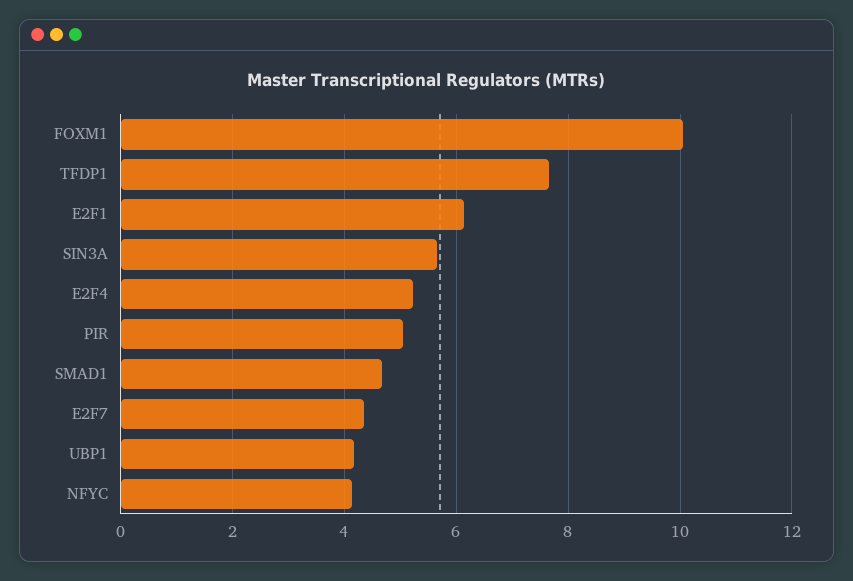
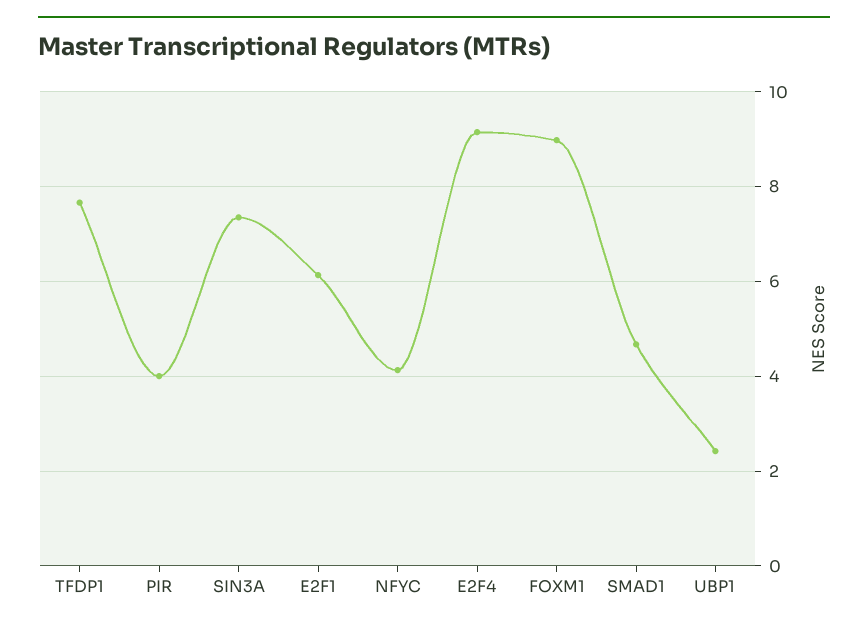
FOXM1: 10 -> 9
SIN3A: 5.6 -> 7.4
E2F4: 5.2 -> 9.2
PIR: 5 -> 4
E2F7: 4.4 -> none
UBP1: 4.2 -> 2.4

